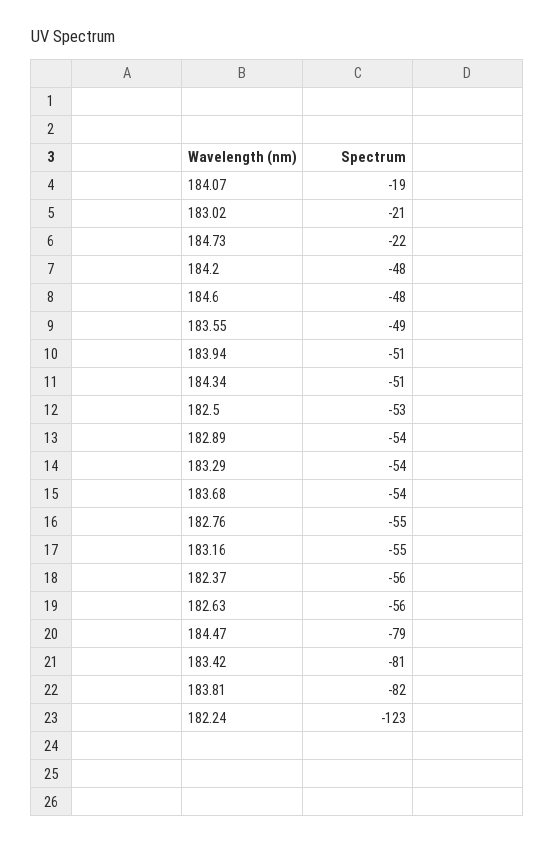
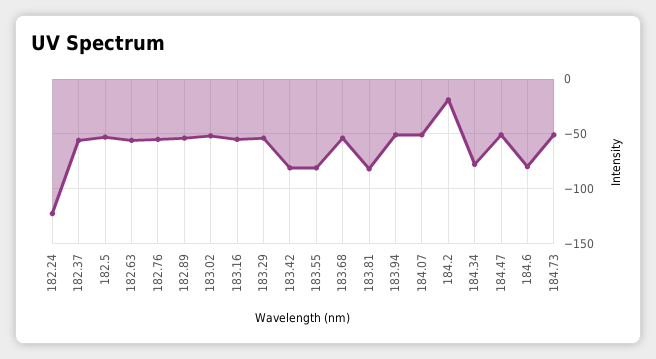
184.07: -19 -> -50
183.02: -21 -> -50
184.73: -22 -> -50
184.2: -48 -> -20
184.6: -48 -> -80
183.55: -49 -> -80
184.34: -51 -> -80
184.47: -79 -> -50

